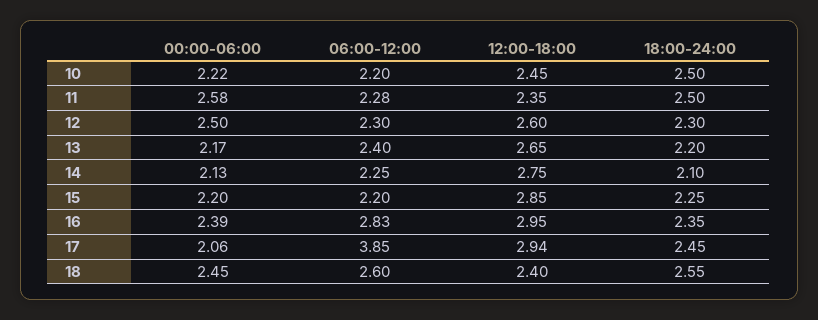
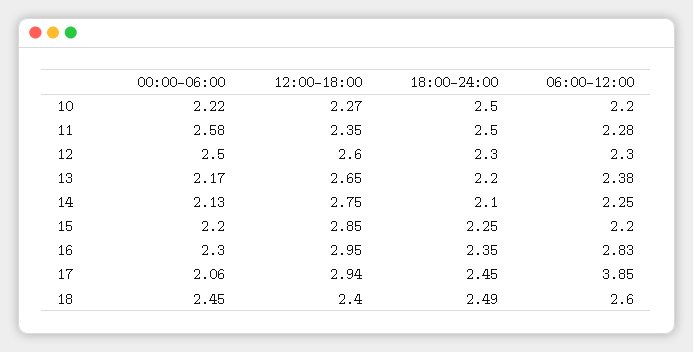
12:00-18:00, 10: 2.45 -> 2.27
06:00-12:00, 13: 2.4 -> 2.38
00:00-06:00, 16: 2.39 -> 2.3
18:00-24:00, 18: 2.55 -> 2.49

